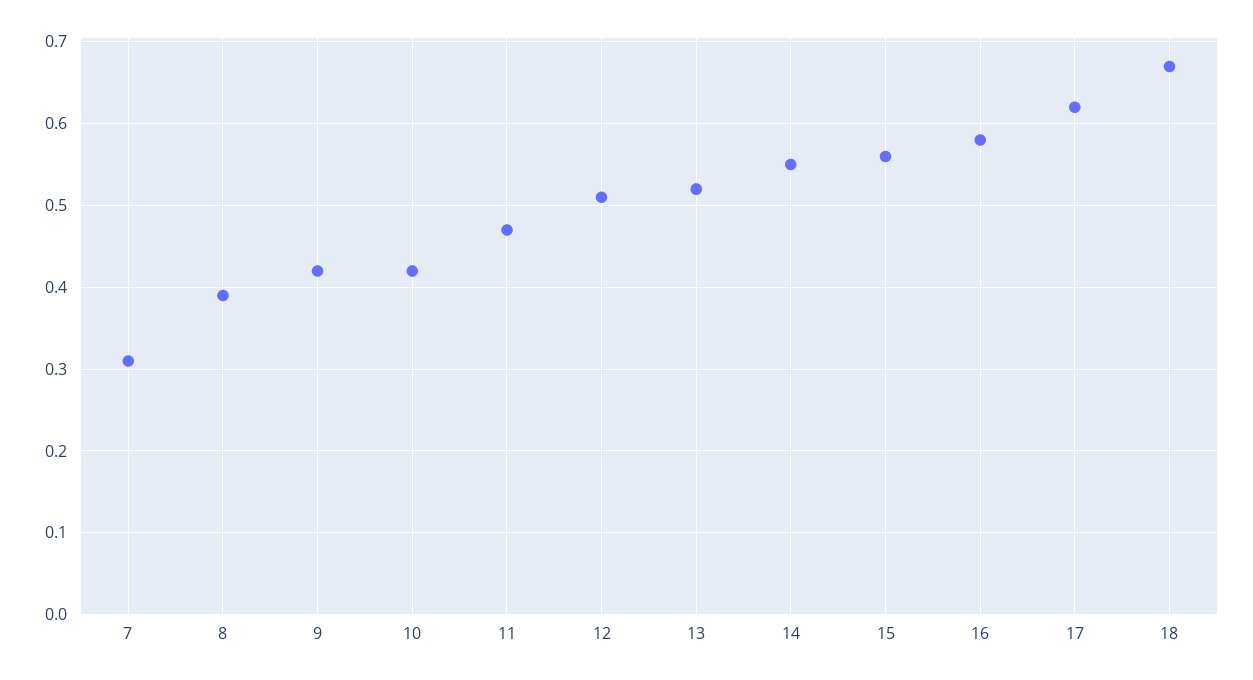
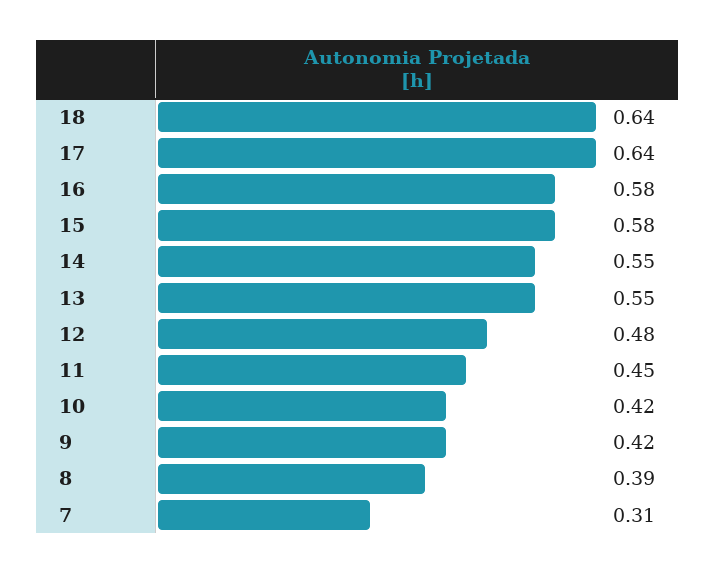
11: 0.47 -> 0.45
12: 0.51 -> 0.48
13: 0.52 -> 0.55
15: 0.56 -> 0.58
17: 0.62 -> 0.64
18: 0.67 -> 0.64

